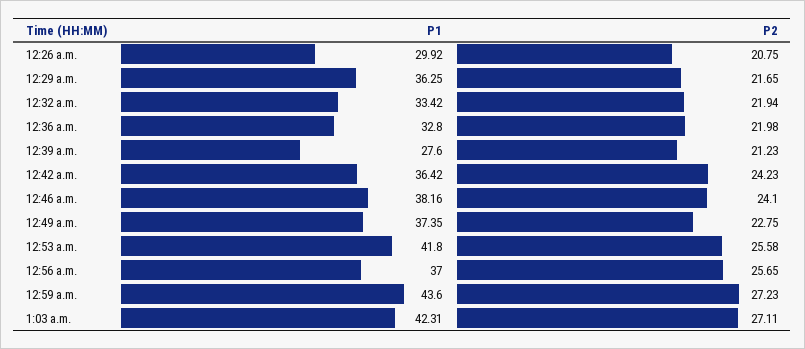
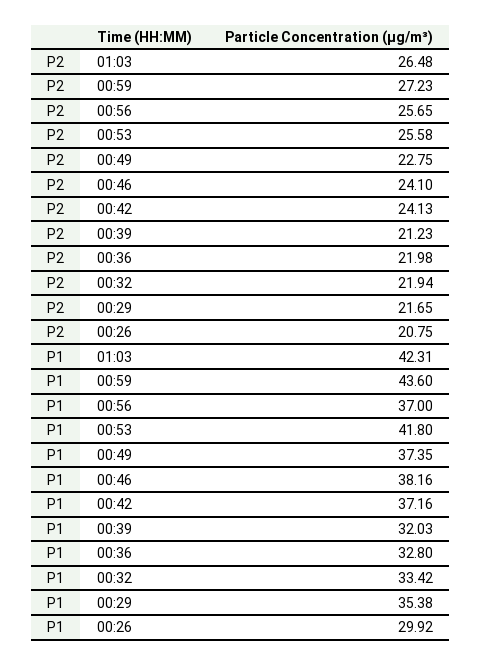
P1, 12:29 a.m.: 36.25 -> 35.38
P1, 12:39 a.m.: 27.6 -> 32.03
P1, 12:42 a.m.: 36.42 -> 37.16
P2, 12:42 a.m.: 24.23 -> 24.13
P2, 1:03 a.m.: 27.11 -> 26.48

